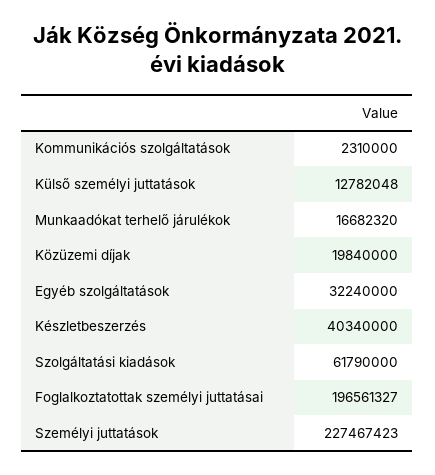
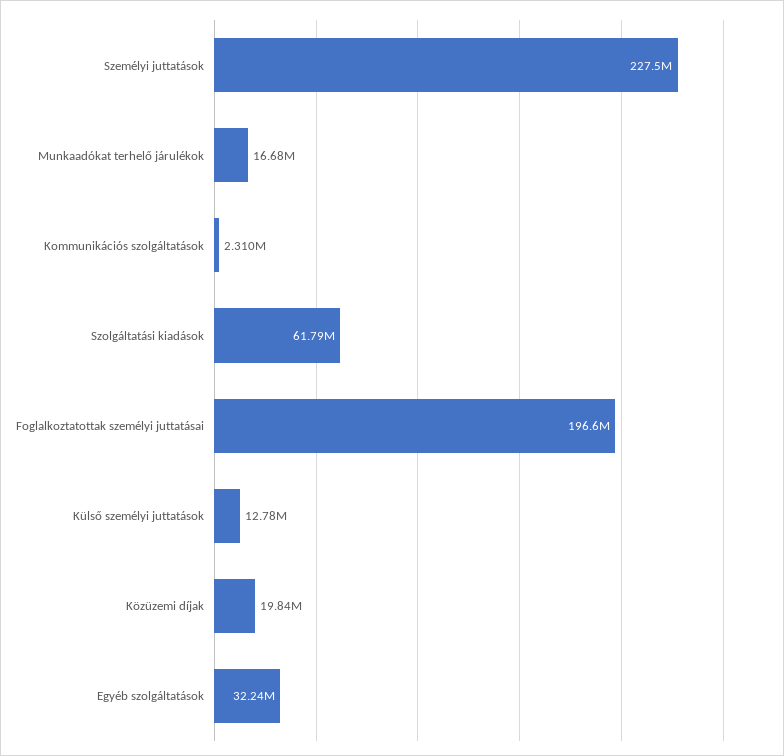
Készletbeszerzés: 40340000 -> none

